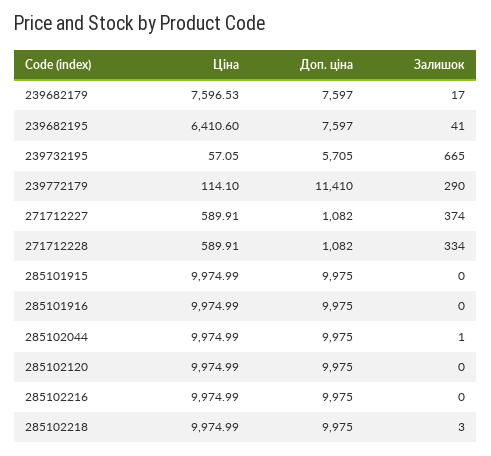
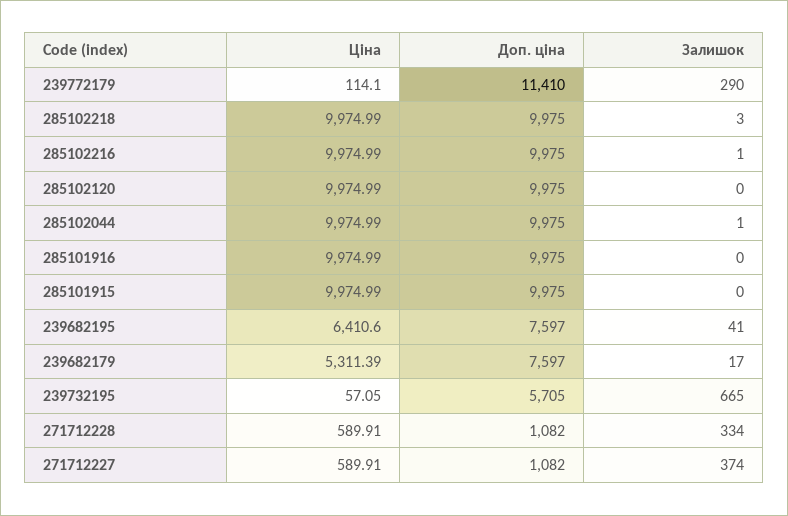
Ціна, 239682179: 7596.53 -> 5311.39
Залишок, 285102216: 0 -> 1

